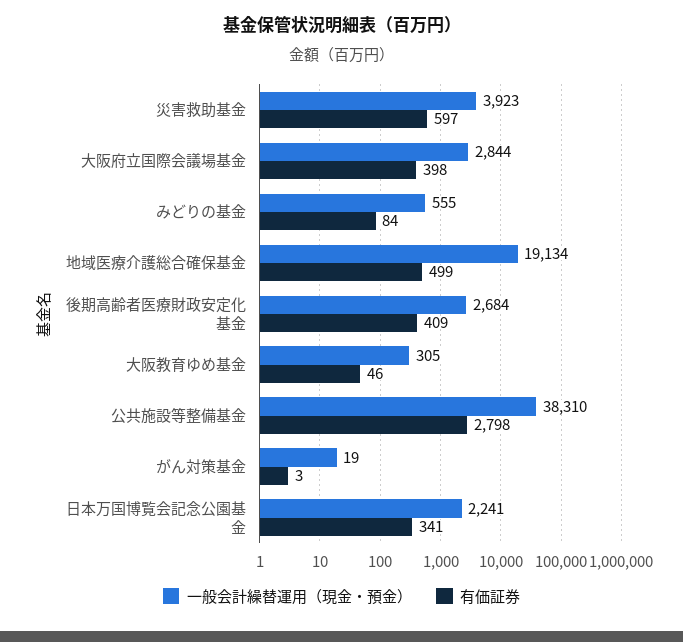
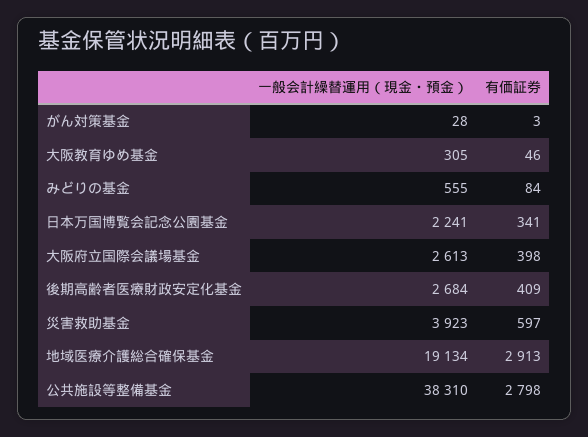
一般会計繰替運用（現金・預金）, 大阪府立国際会議場基金: 2844 -> 2613
有価証券, 地域医療介護総合確保基金: 499 -> 2913
一般会計繰替運用（現金・預金）, がん対策基金: 19 -> 28

